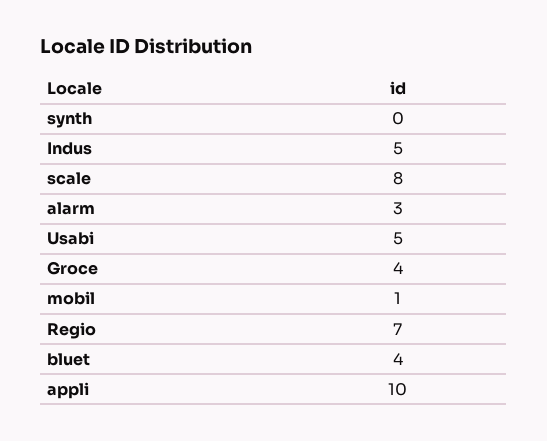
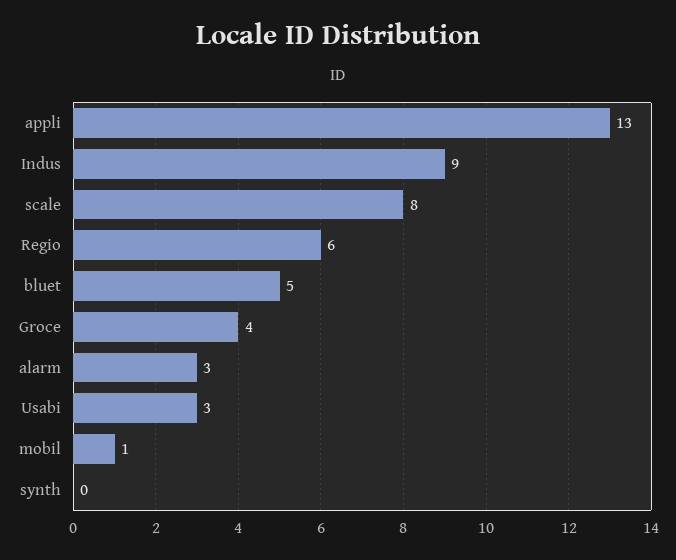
Indus: 5 -> 9
Usabi: 5 -> 3
Regio: 7 -> 6
bluet: 4 -> 5
appli: 10 -> 13

